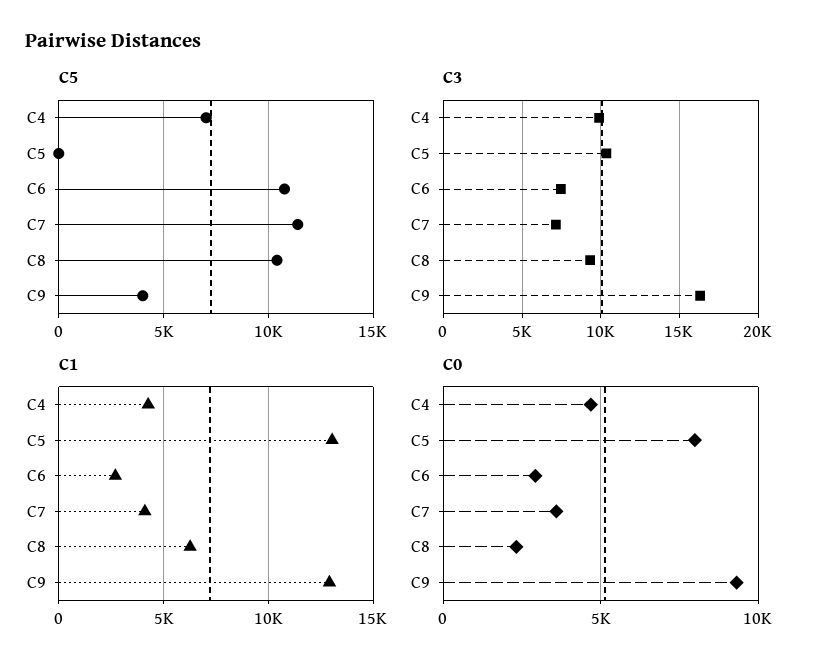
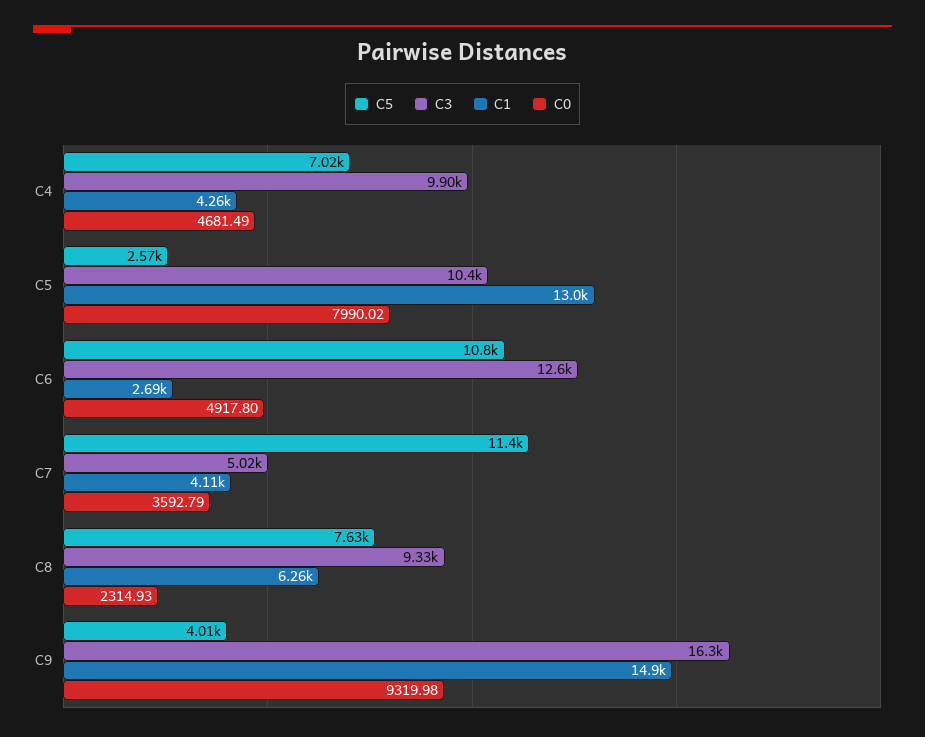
C5, C5: 0 -> 2570
C5, C8: 10500 -> 7630
C3, C6: 7500 -> 12600
C3, C7: 7000 -> 5020
C1, C9: 13000 -> 14900
C0, C6: 3000 -> 4917.8

